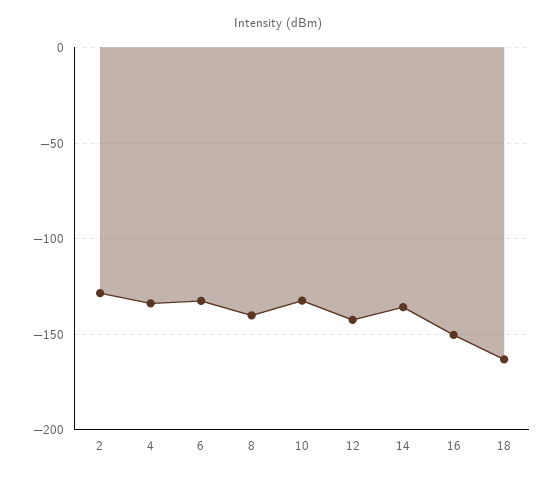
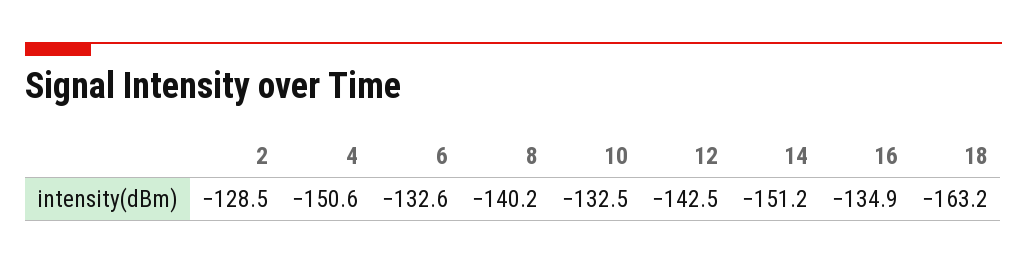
4: -135 -> -150.6
14: -135 -> -151.2
16: -150 -> -134.9

